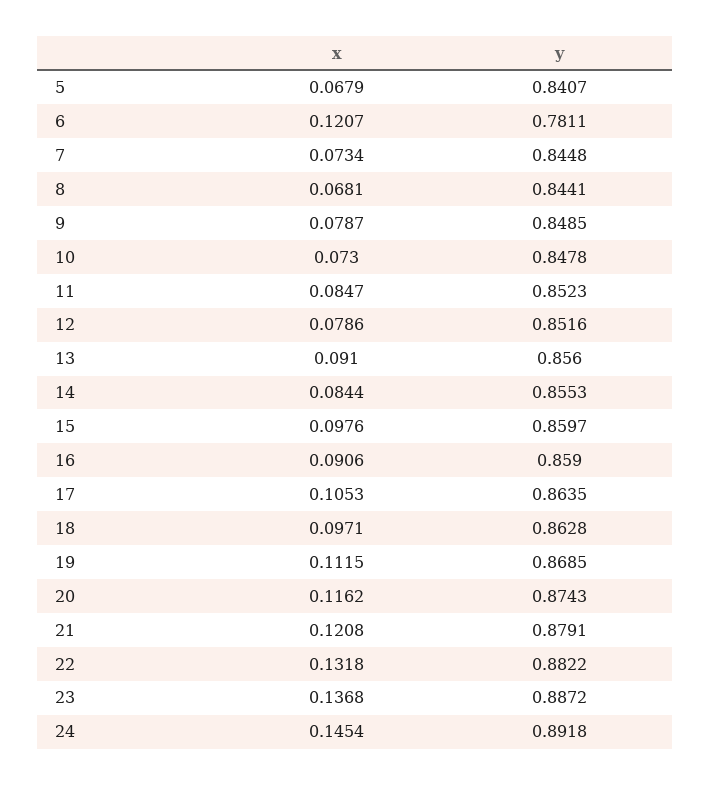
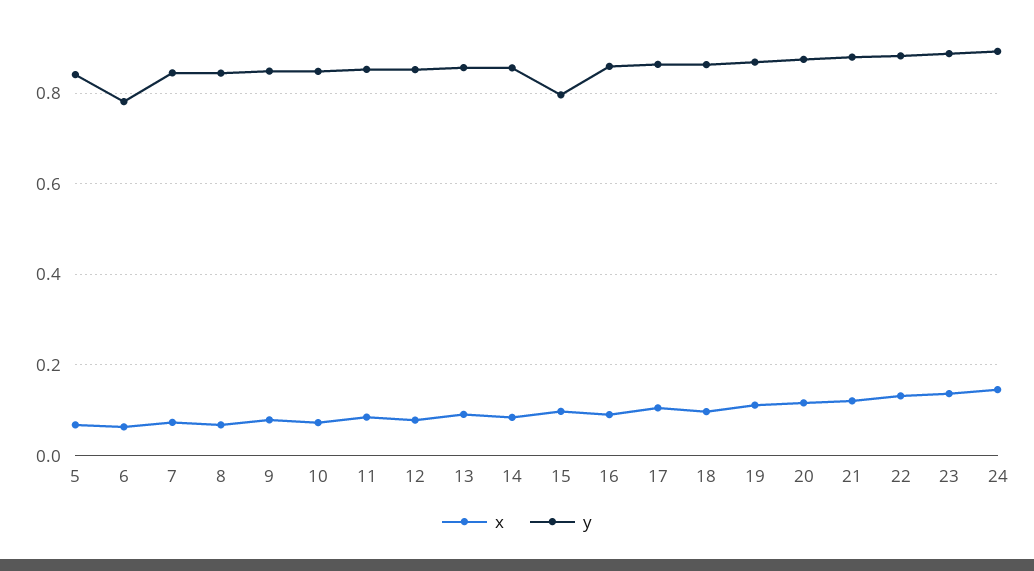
x, 6: 0.1207 -> 0.06
y, 15: 0.8597 -> 0.8

